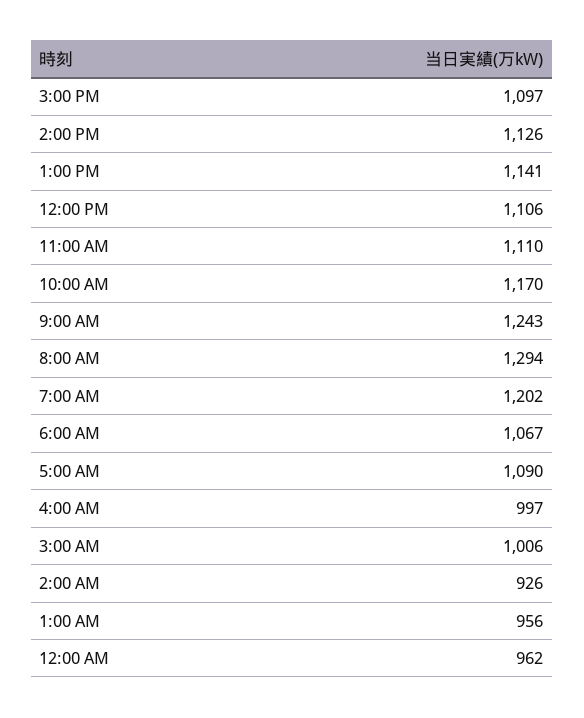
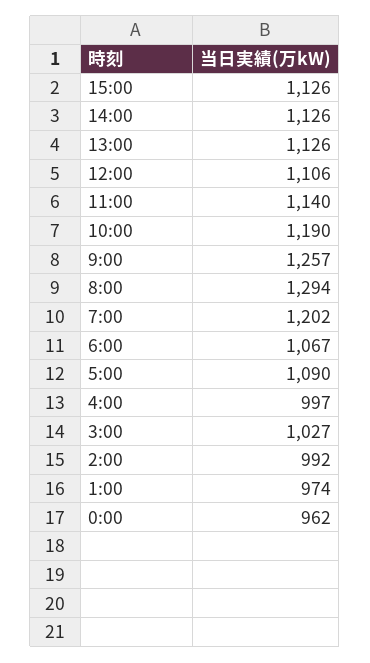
3:00 PM: 1097 -> 1126
1:00 PM: 1141 -> 1126
11:00 AM: 1110 -> 1140
10:00 AM: 1170 -> 1190
9:00 AM: 1243 -> 1257
3:00 AM: 1006 -> 1027
2:00 AM: 926 -> 992
1:00 AM: 956 -> 974

